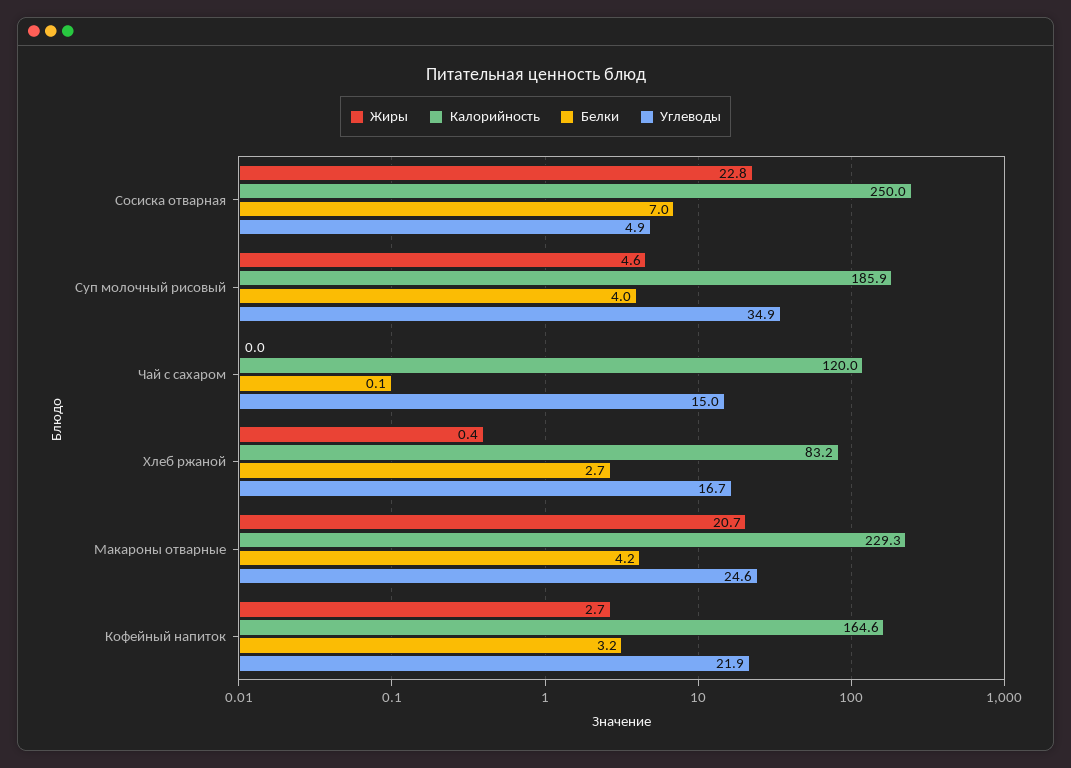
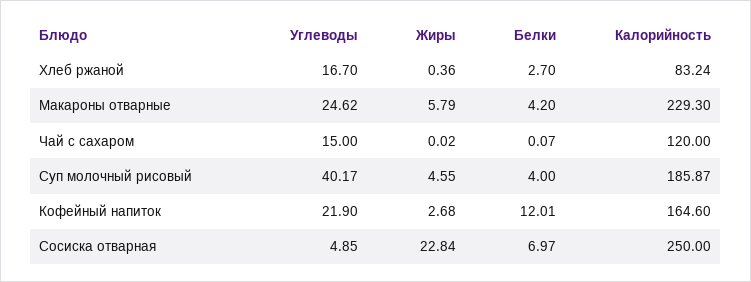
Углеводы, Суп молочный рисовый: 34.9 -> 40.17
Жиры, Макароны отварные: 20.7 -> 5.79
Белки, Кофейный напиток: 3.2 -> 12.01

